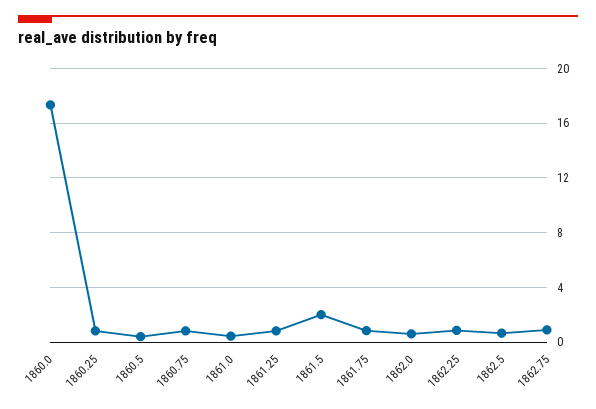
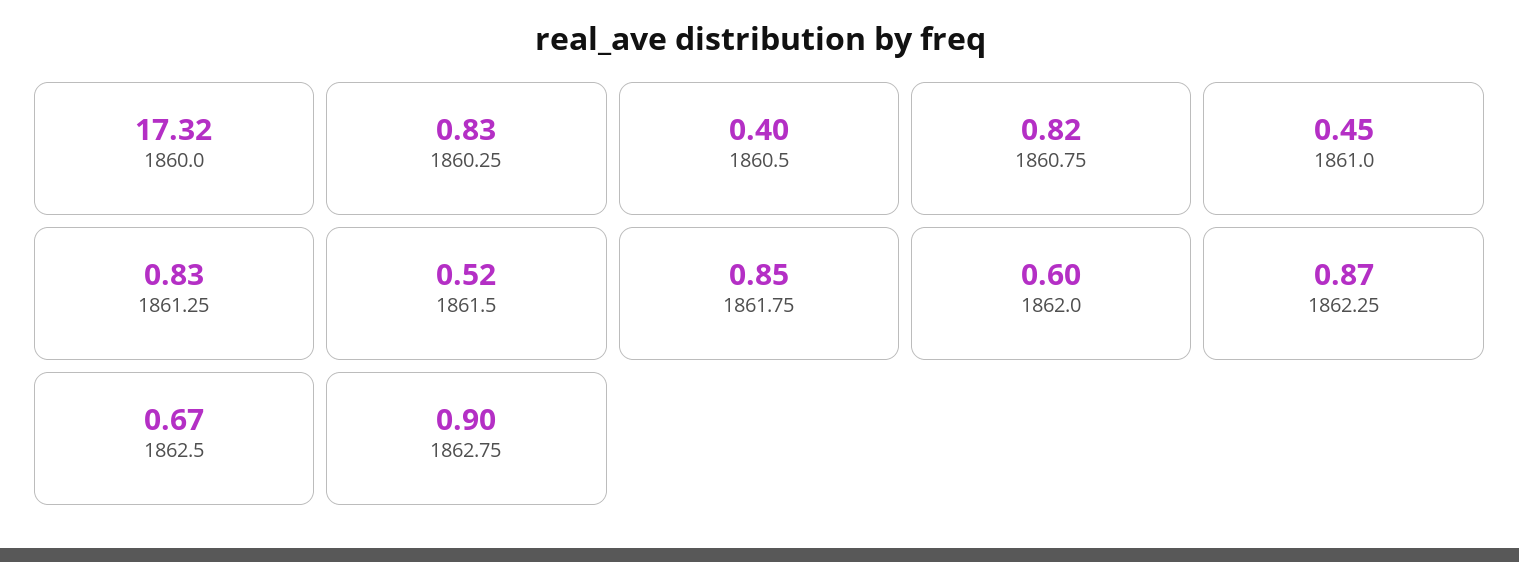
1861.5: 2 -> 0.52

